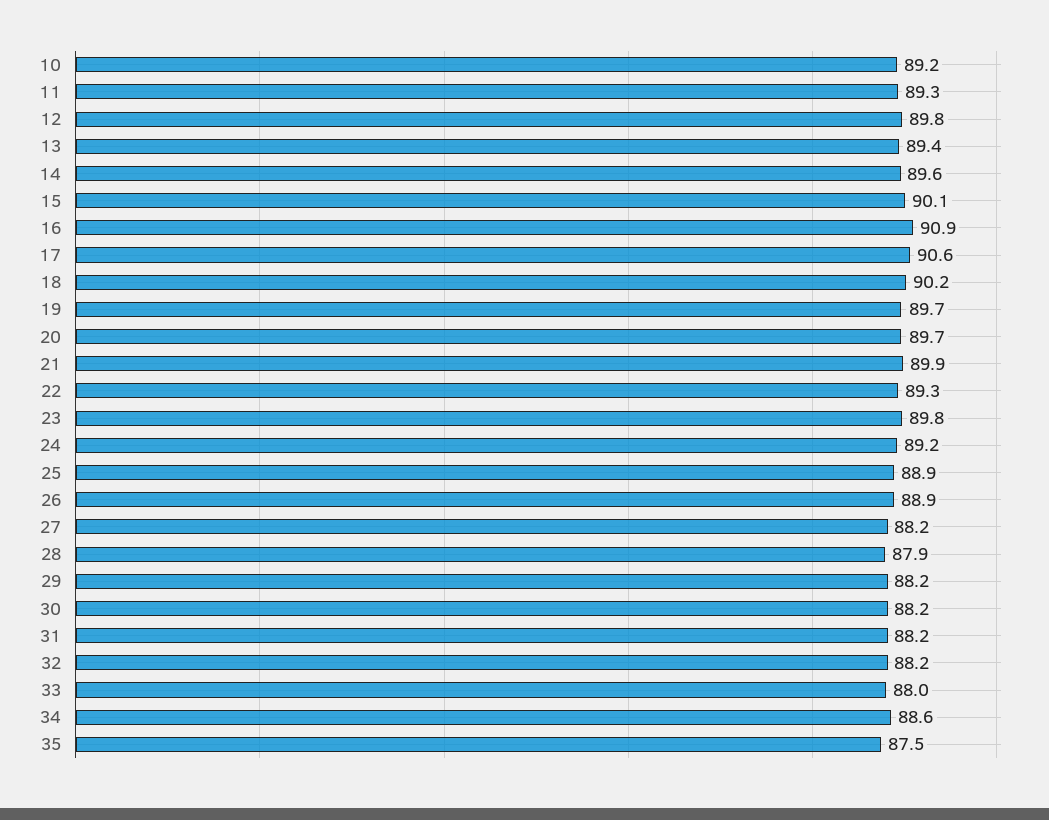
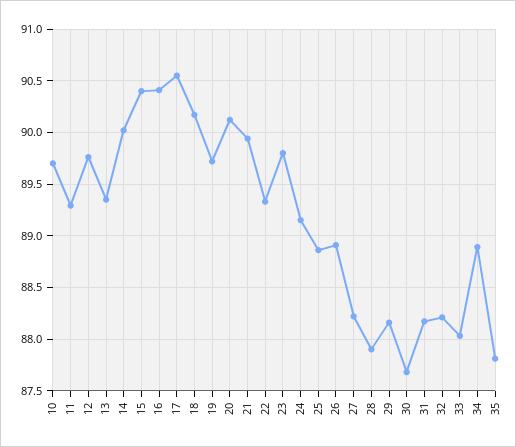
10: 89.2 -> 89.7
14: 89.6 -> 90
15: 90.1 -> 90.4
16: 90.9 -> 90.4
20: 89.7 -> 90.1
30: 88.2 -> 87.7
34: 88.6 -> 88.9
35: 87.5 -> 87.8

